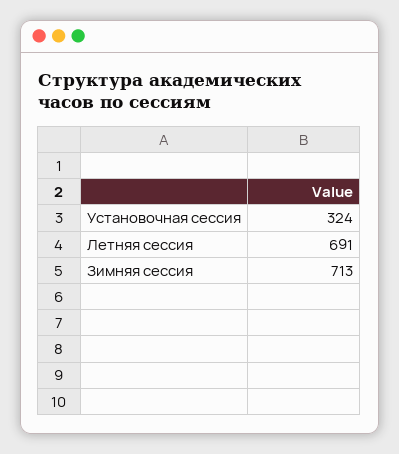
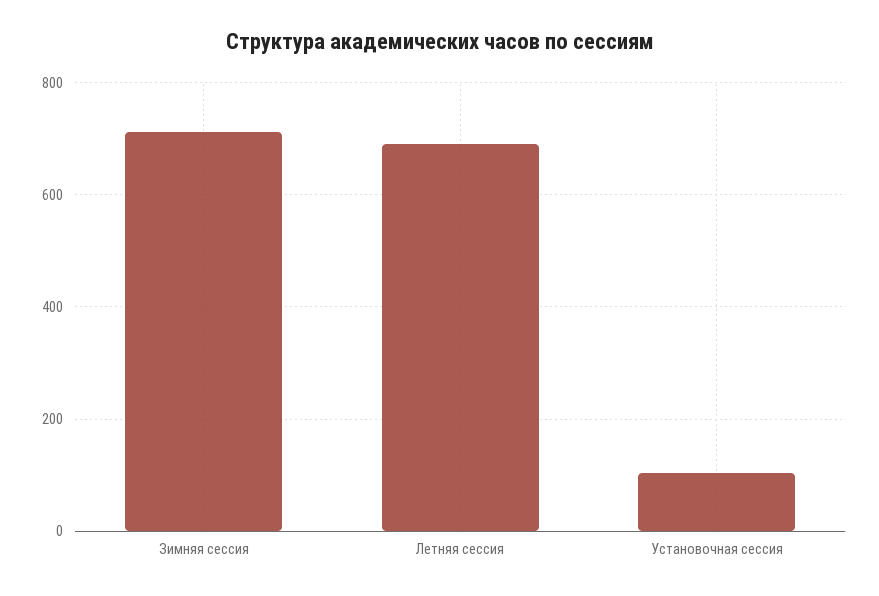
Установочная сессия: 324 -> 100

